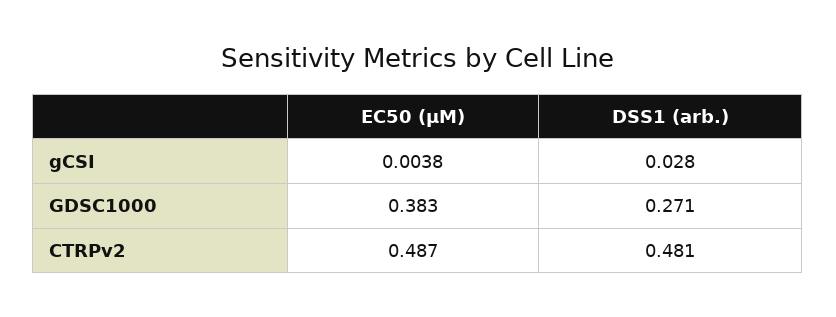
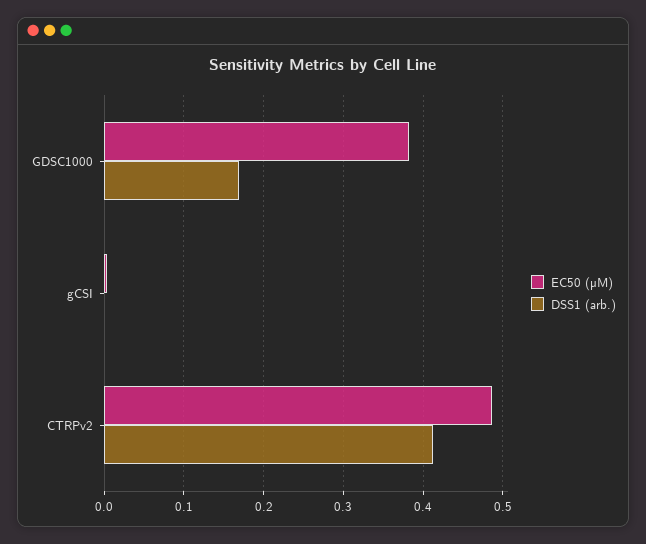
DSS1 (arb.), gCSI: 0.028 -> 0
DSS1 (arb.), GDSC1000: 0.271 -> 0.17
DSS1 (arb.), CTRPv2: 0.481 -> 0.41

